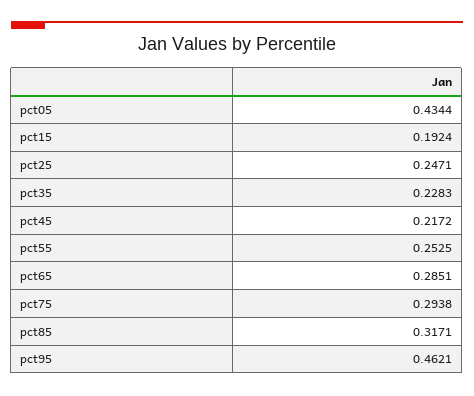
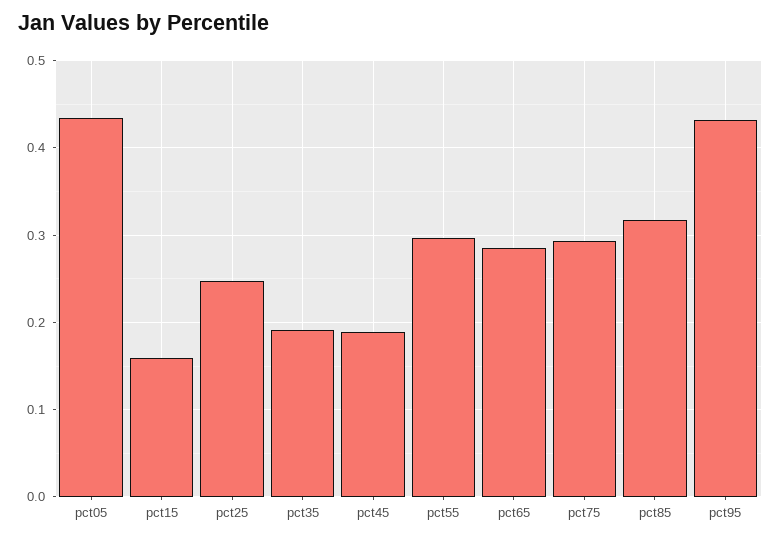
pct15: 0.1924 -> 0.16
pct35: 0.2283 -> 0.19
pct45: 0.2172 -> 0.19
pct55: 0.2525 -> 0.3
pct95: 0.4621 -> 0.43

